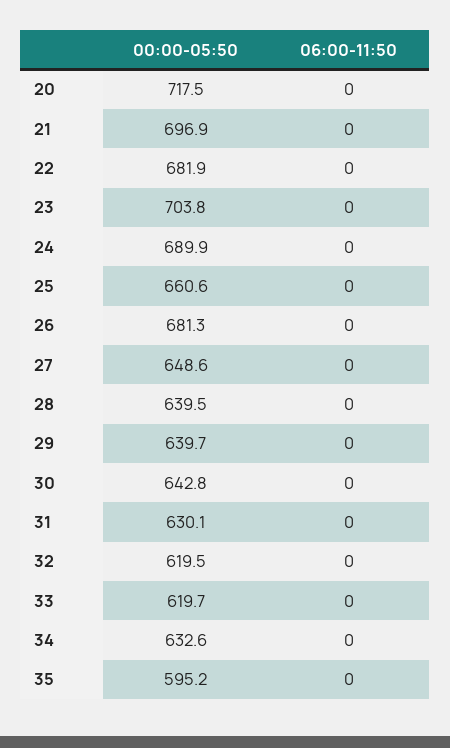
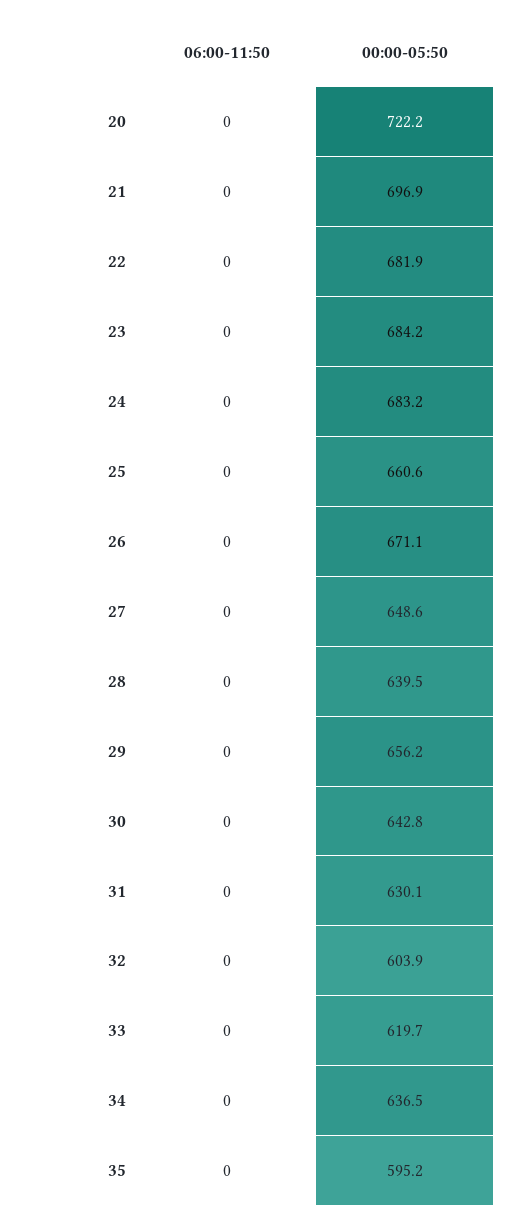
00:00-05:50, 20: 717.5 -> 722.2
00:00-05:50, 23: 703.8 -> 684.2
00:00-05:50, 24: 689.9 -> 683.2
00:00-05:50, 26: 681.3 -> 671.1
00:00-05:50, 29: 639.7 -> 656.2
00:00-05:50, 32: 619.5 -> 603.9
00:00-05:50, 34: 632.6 -> 636.5

